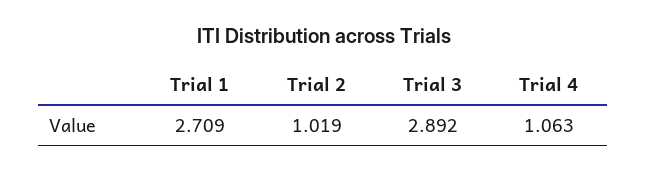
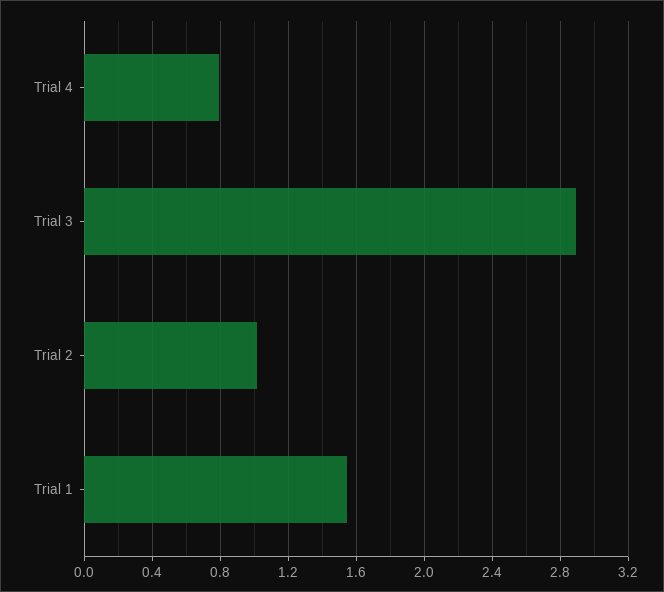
Trial 1: 2.709 -> 1.55
Trial 4: 1.063 -> 0.8

